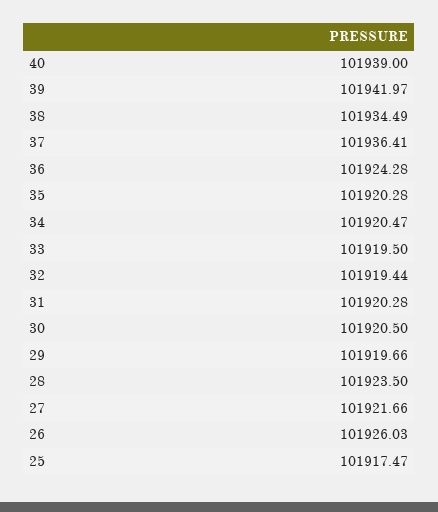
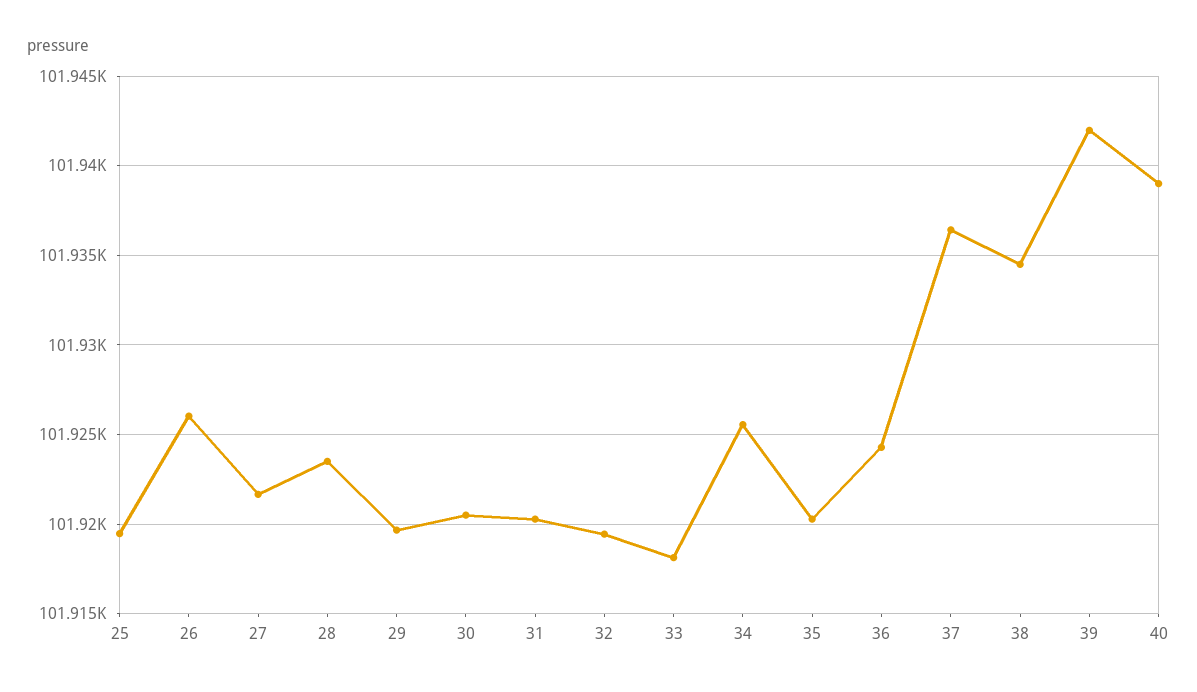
34: 101920.47 -> 101925.5
33: 101919.5 -> 101918
25: 101917.47 -> 101919.5

